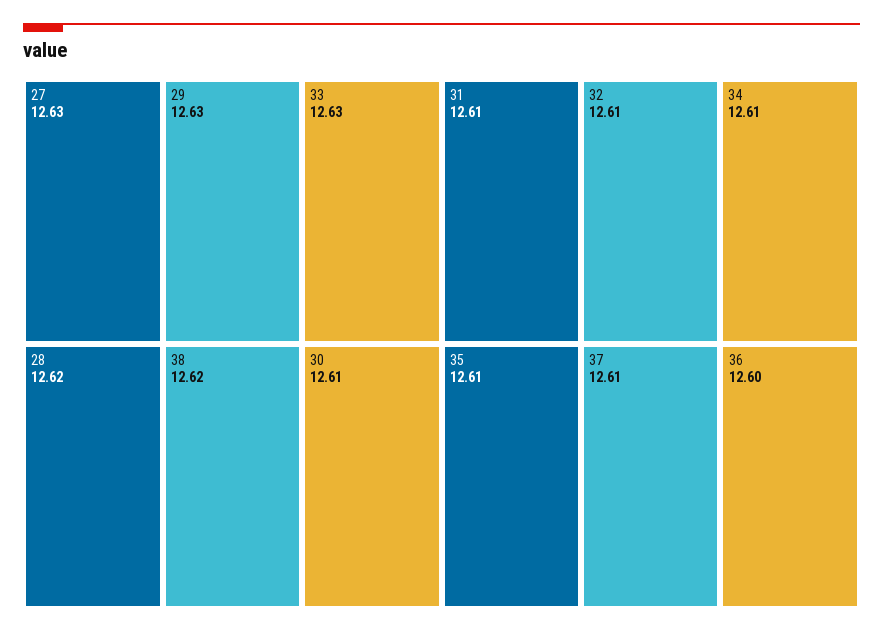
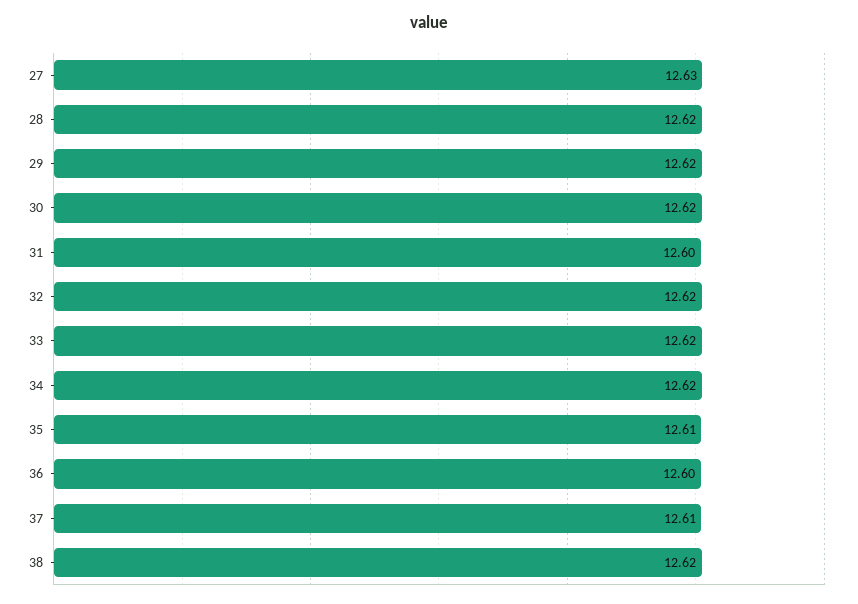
29: 12.63 -> 12.62
33: 12.63 -> 12.62
30: 12.61 -> 12.62
31: 12.61 -> 12.6
32: 12.61 -> 12.62
34: 12.61 -> 12.62

